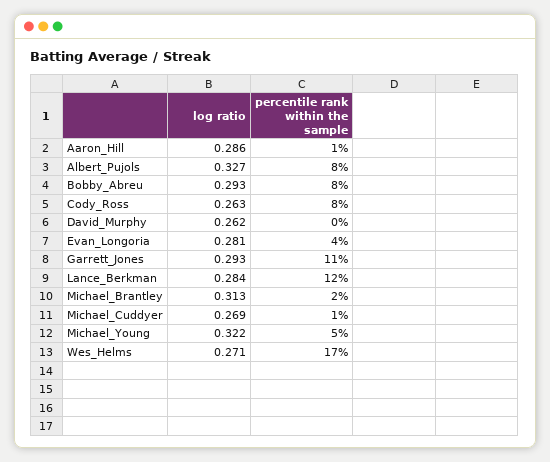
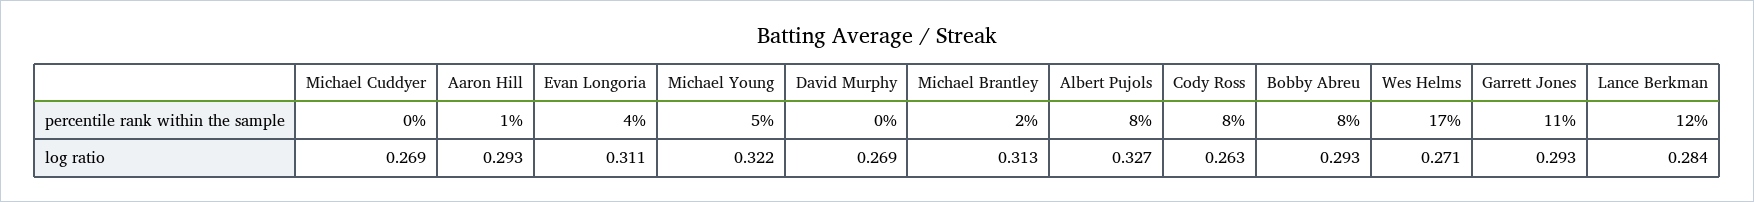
log ratio, Aaron_Hill: 0.286 -> 0.293
log ratio, David_Murphy: 0.262 -> 0.269
log ratio, Evan_Longoria: 0.281 -> 0.311
percentile rank within the sample, Michael_Cuddyer: 1 -> 0

